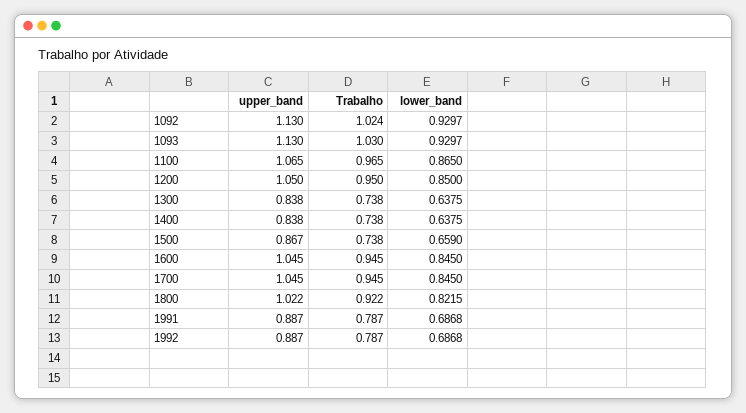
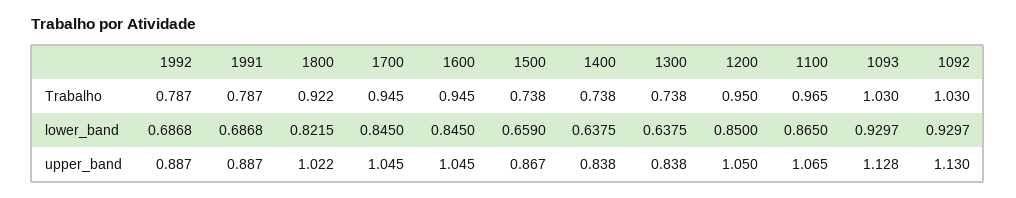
Trabalho, 1092: 1.024 -> 1.03
upper_band, 1093: 1.13 -> 1.128

